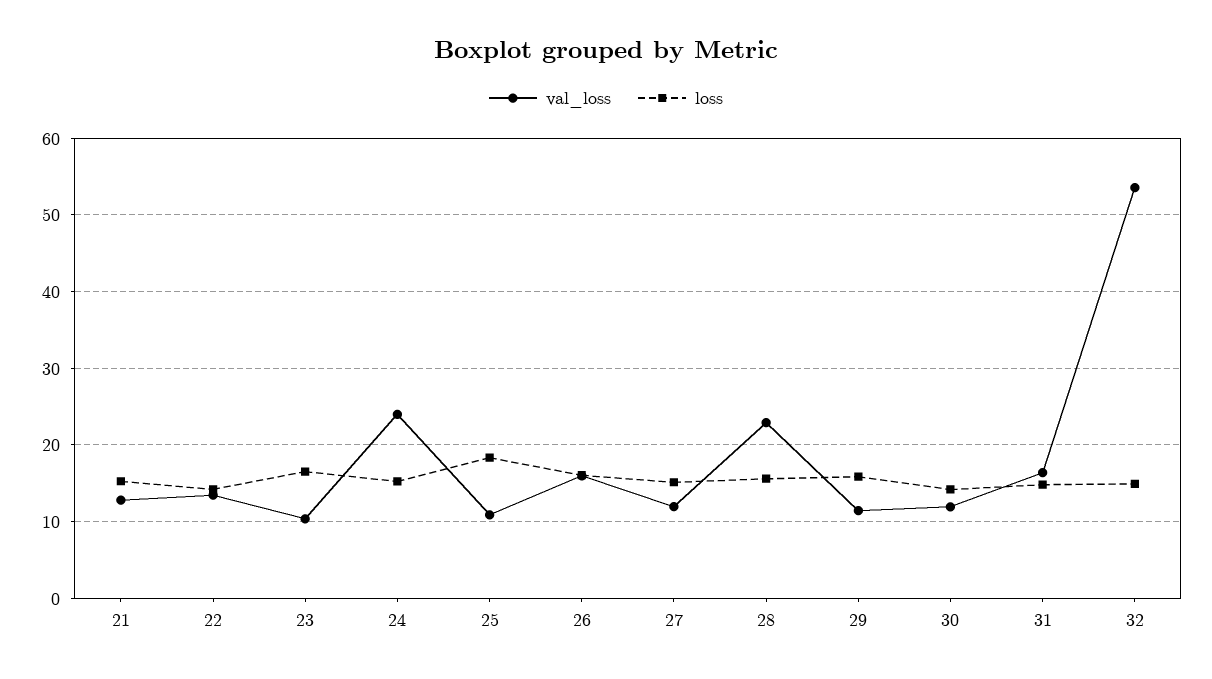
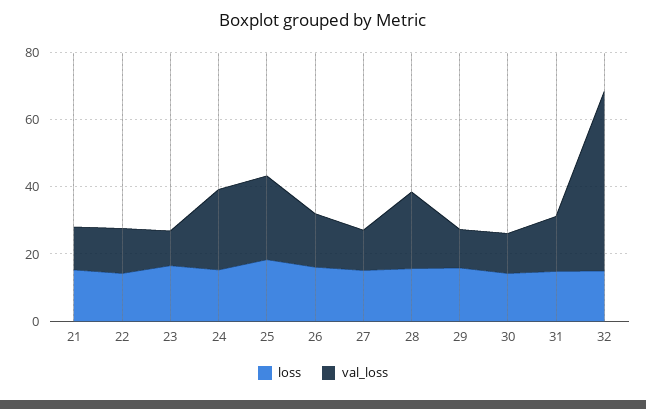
val_loss, 25: 11 -> 25

